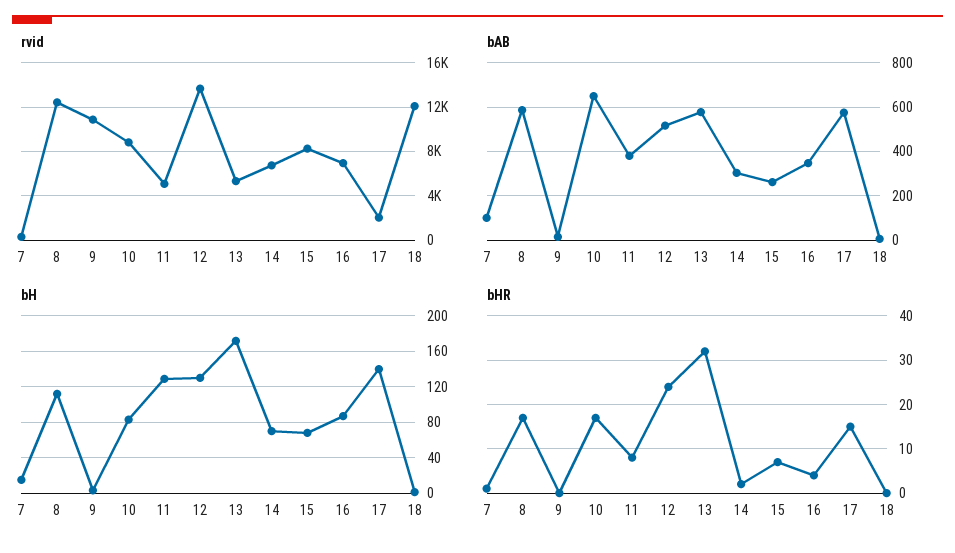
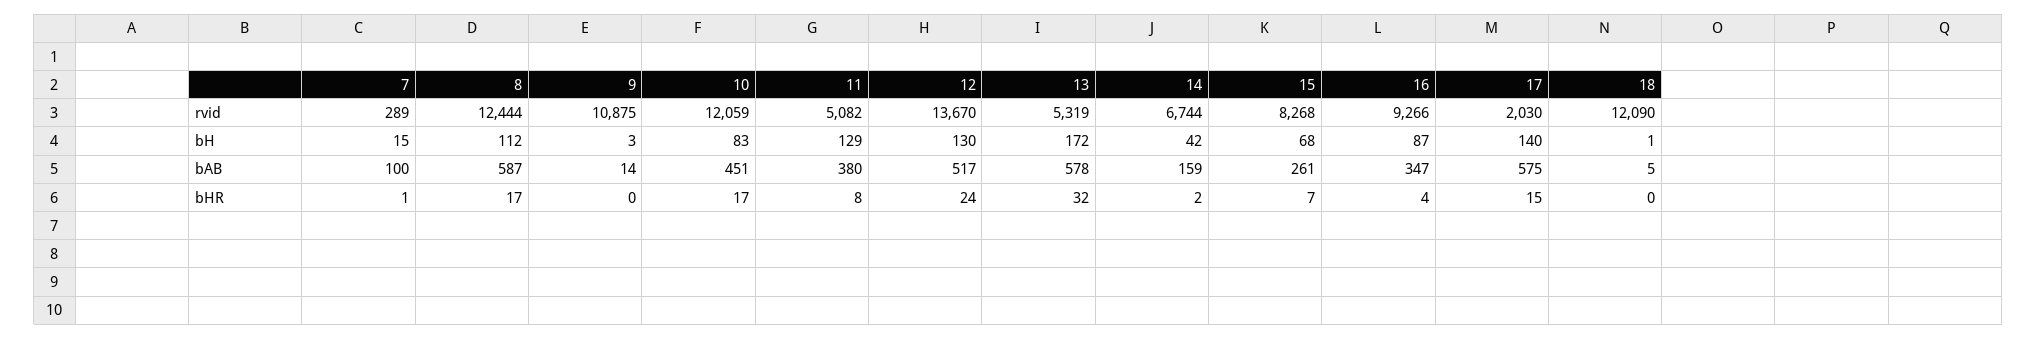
rvid, 10: 9000 -> 12059
rvid, 16: 7000 -> 9266
bAB, 10: 650 -> 451
bAB, 14: 300 -> 159
bH, 14: 70 -> 42

